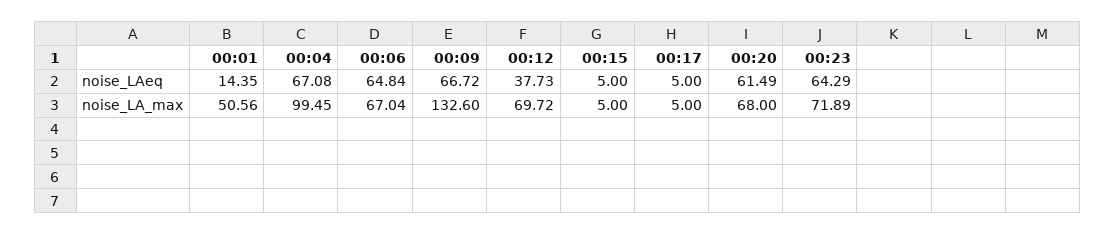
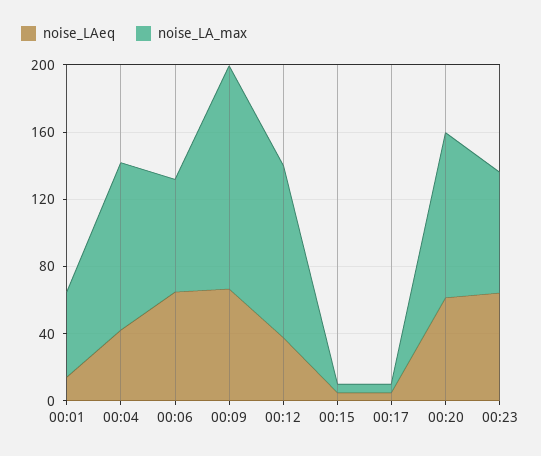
noise_LAeq, 00:04: 67.08 -> 40
noise_LA_max, 00:12: 69.72 -> 100
noise_LA_max, 00:20: 68 -> 100

